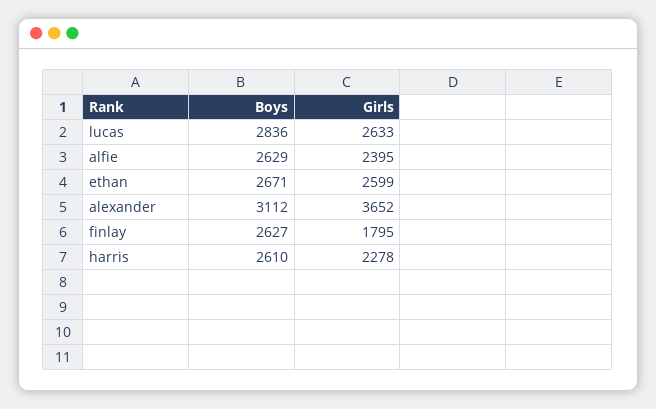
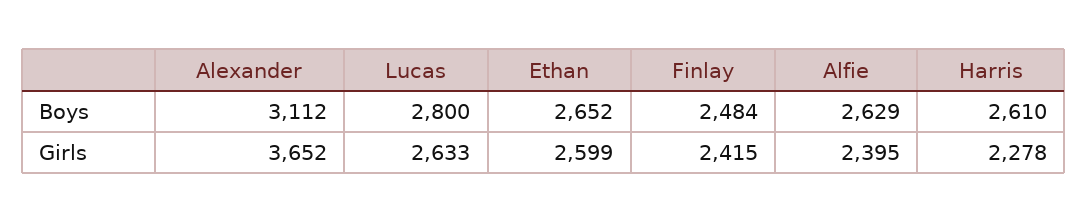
Boys, lucas: 2836 -> 2800
Boys, ethan: 2671 -> 2652
Boys, finlay: 2627 -> 2484
Girls, finlay: 1795 -> 2415

